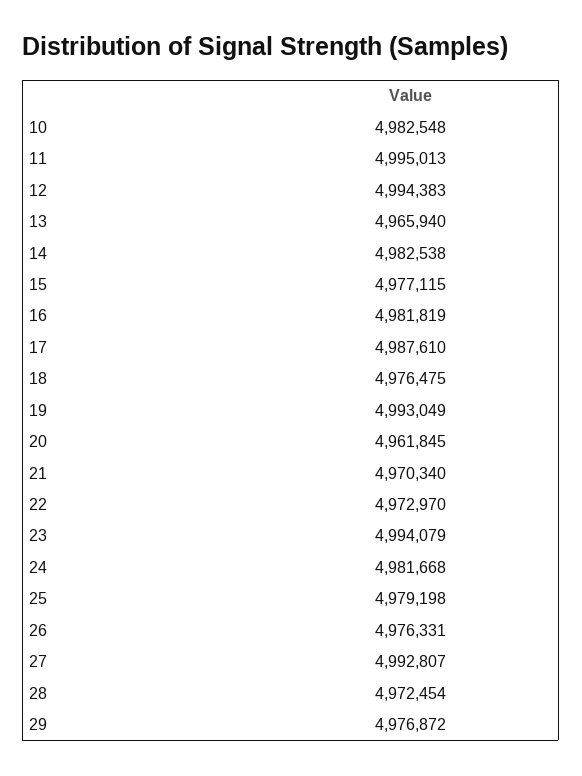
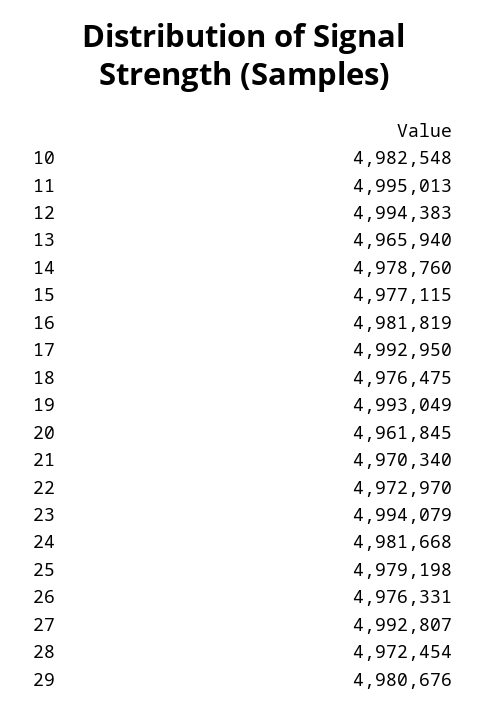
14: 4982538 -> 4978760
17: 4987610 -> 4992950
29: 4976872 -> 4980676

